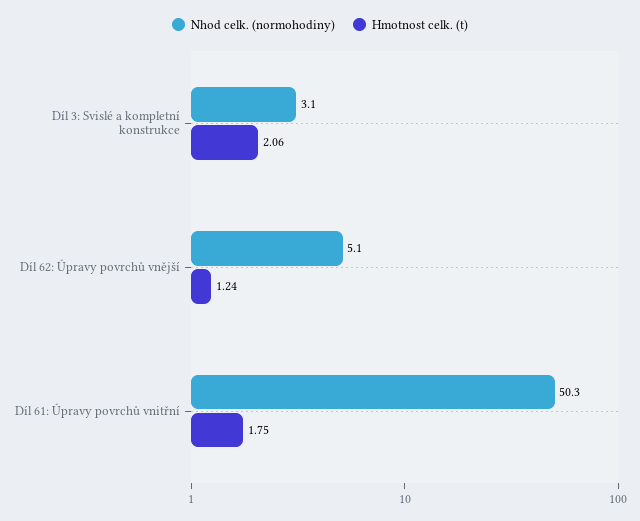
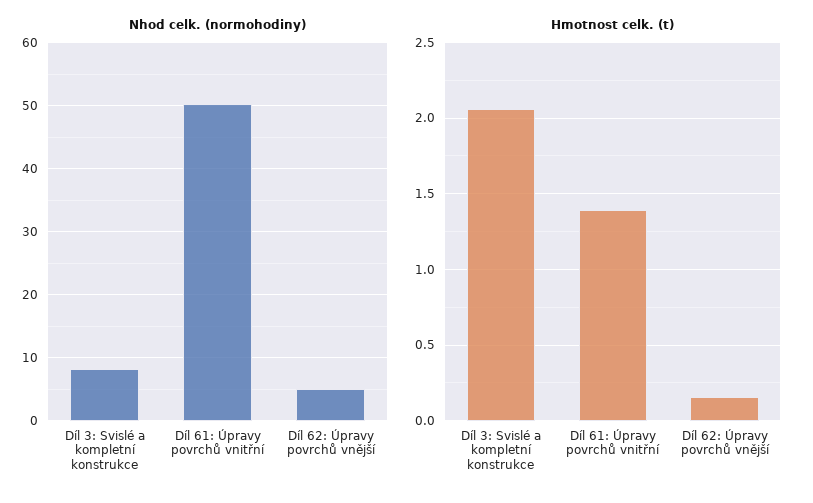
Nhod celk. (normohodiny), Díl 3: Svislé a kompletní konstrukce: 3.1 -> 8
Hmotnost celk. (t), Díl 62: Úpravy povrchů vnější: 1.24 -> 0.15
Hmotnost celk. (t), Díl 61: Úpravy povrchů vnitřní: 1.75 -> 1.4

